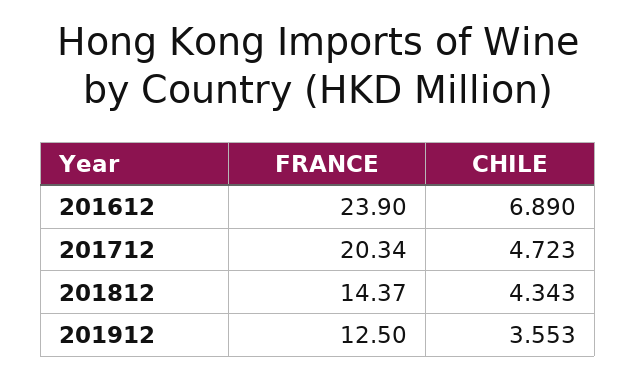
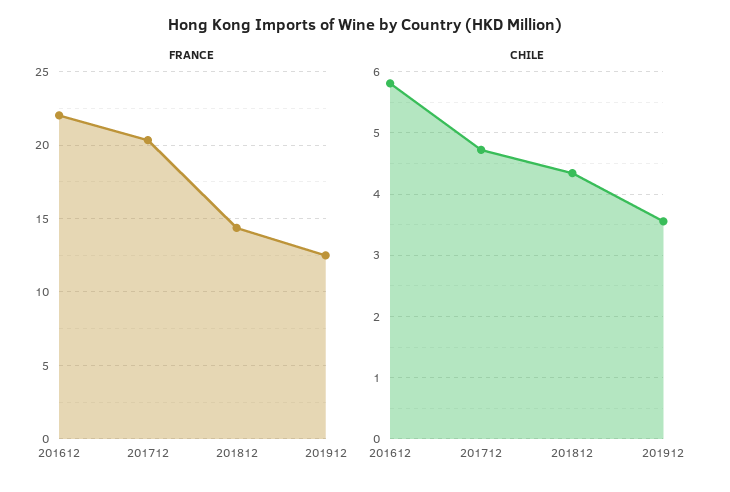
FRANCE, 201612: 23.9 -> 22
CHILE, 201612: 6.89 -> 5.8

